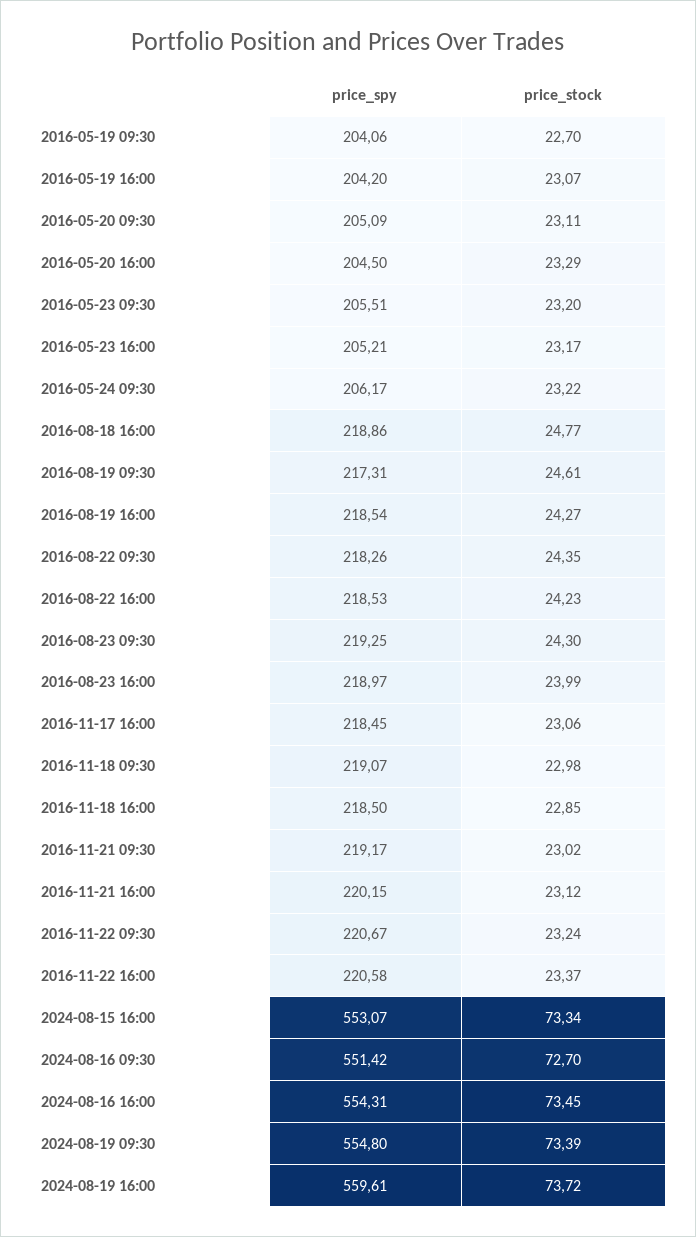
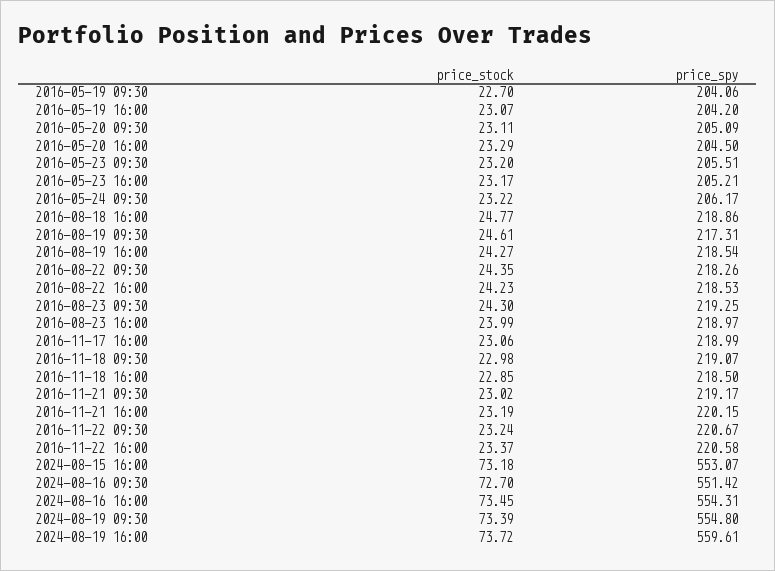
price_spy, 2016-11-17 16:00: 218.45 -> 218.99
price_stock, 2016-11-21 16:00: 23.12 -> 23.19
price_stock, 2024-08-15 16:00: 73.34 -> 73.18

